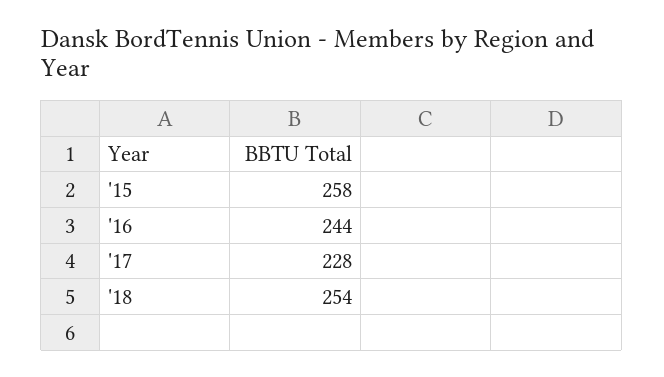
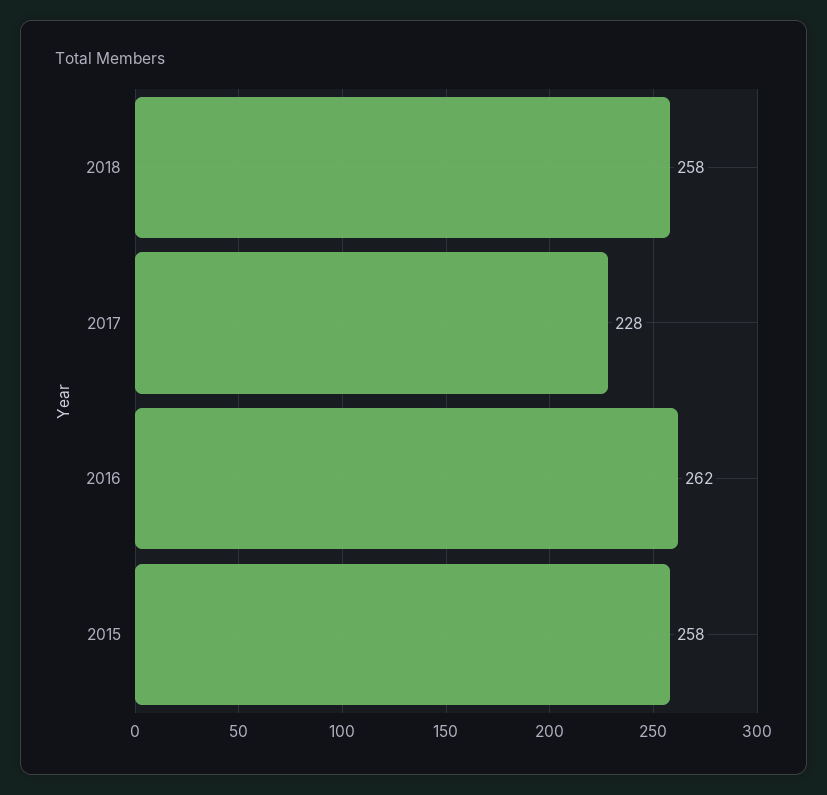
'16: 244 -> 262
'18: 254 -> 258

